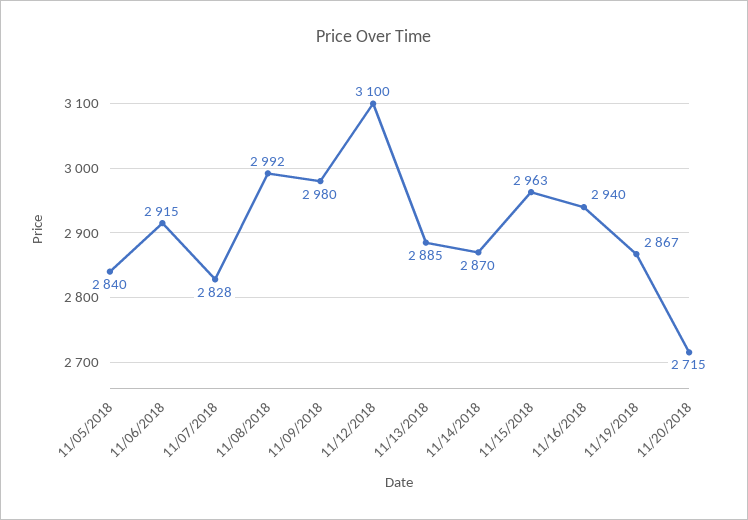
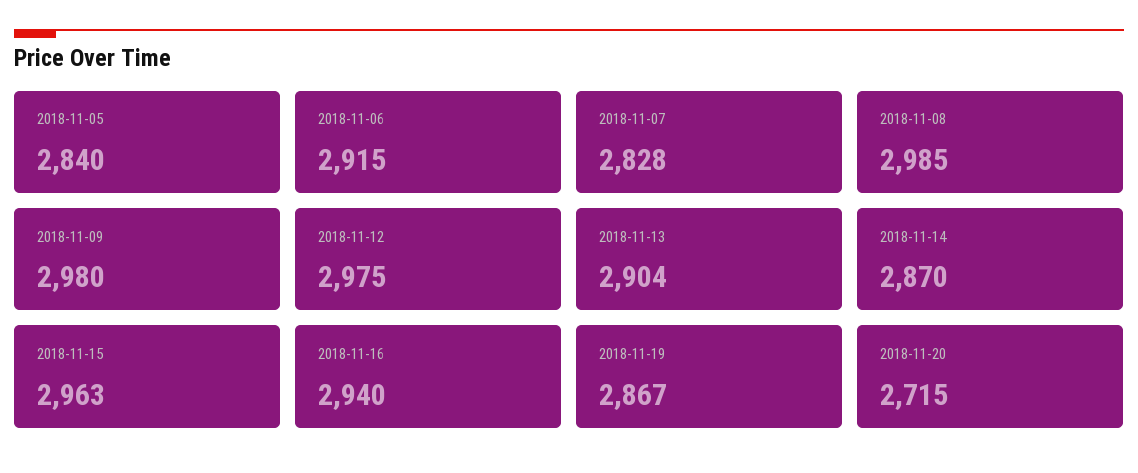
11/08/2018: 2992 -> 2985
11/12/2018: 3100 -> 2975
11/13/2018: 2885 -> 2904

